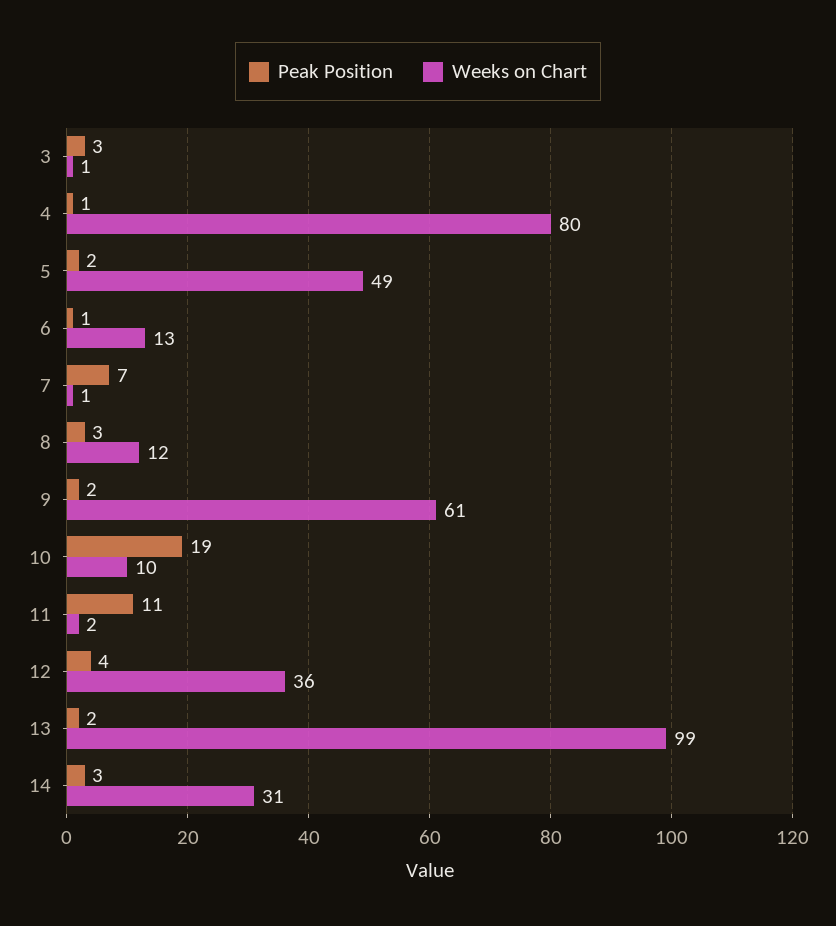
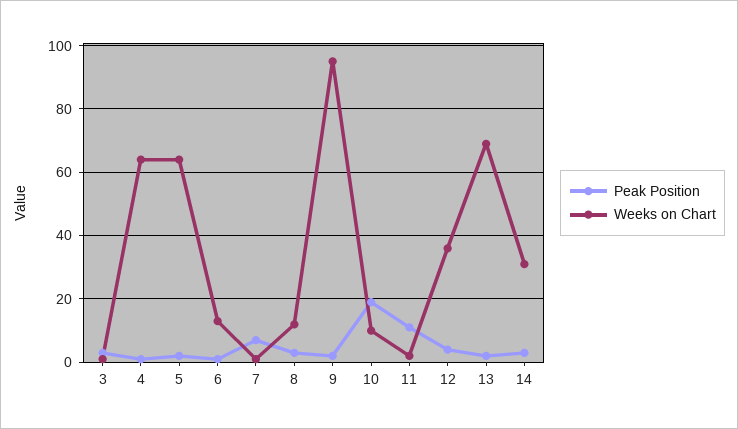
Weeks on Chart, 4: 80 -> 65
Weeks on Chart, 5: 49 -> 65
Weeks on Chart, 9: 61 -> 95
Weeks on Chart, 13: 99 -> 70

